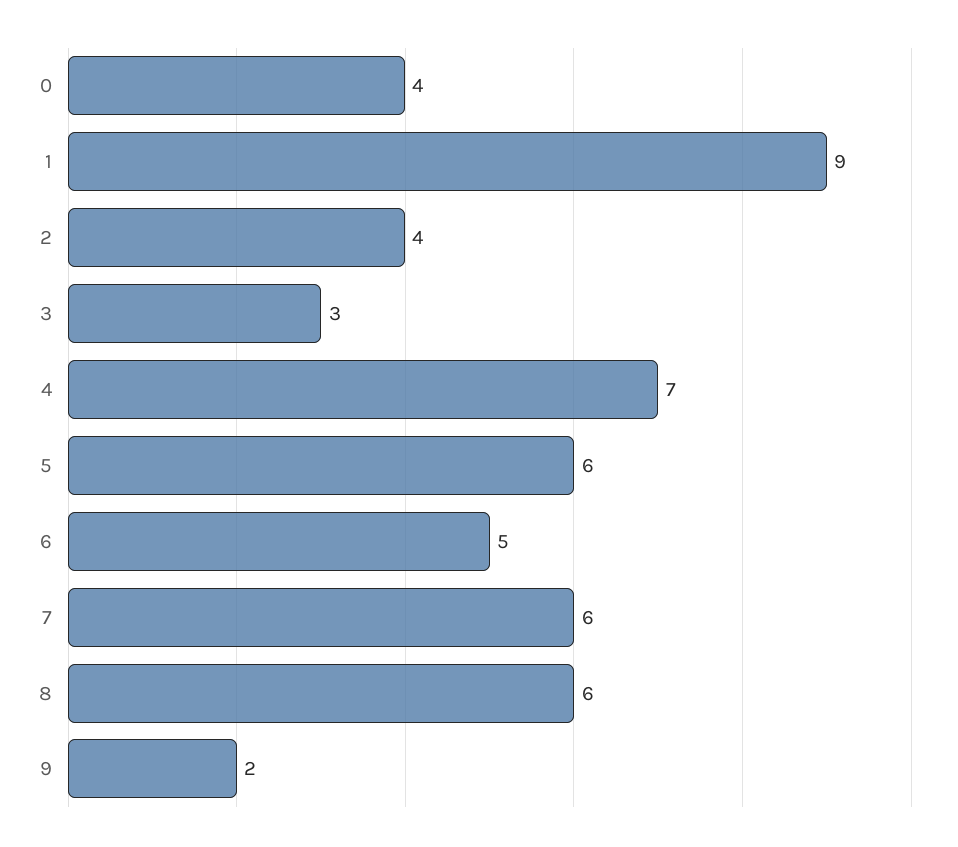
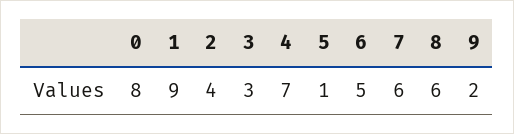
0: 4 -> 8
5: 6 -> 1

